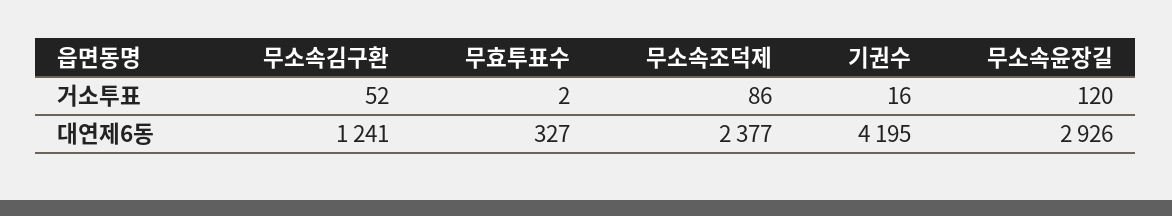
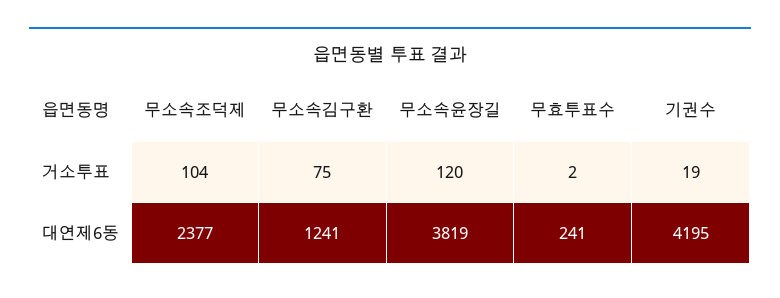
무소속김구환, 거소투표: 52 -> 75
무소속조덕제, 거소투표: 86 -> 104
기권수, 거소투표: 16 -> 19
무효투표수, 대연제6동: 327 -> 241
무소속윤장길, 대연제6동: 2926 -> 3819

